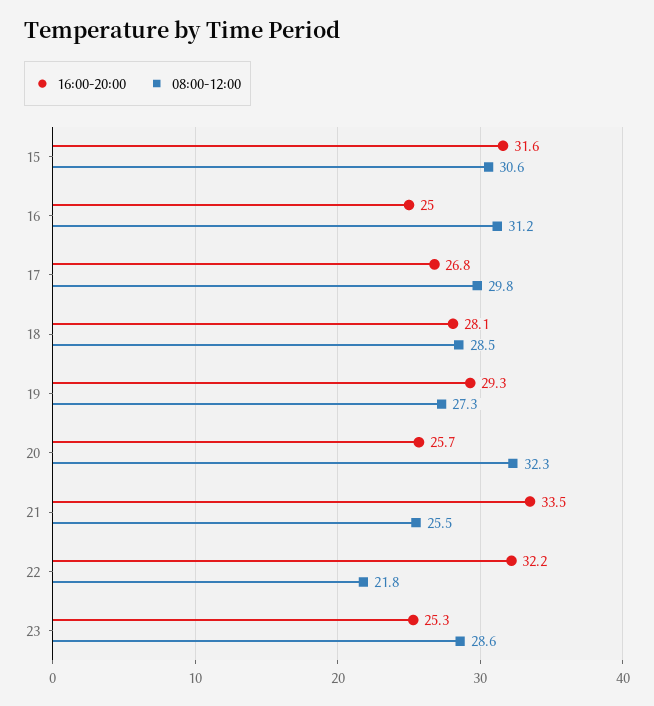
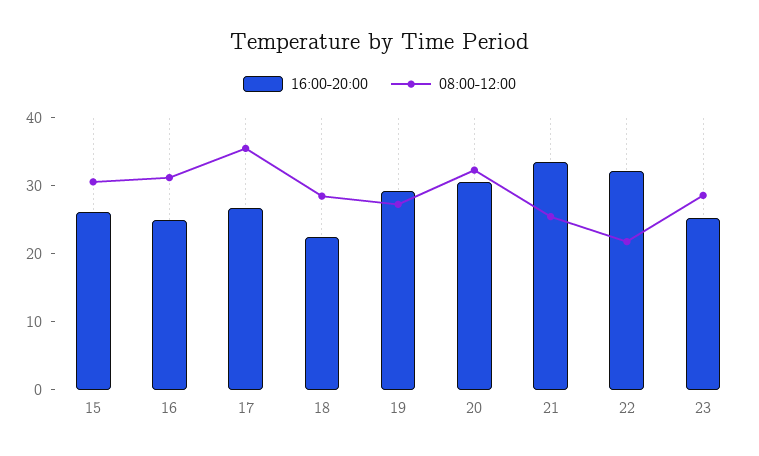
16:00-20:00, 15: 31.6 -> 26
08:00-12:00, 17: 29.8 -> 36
16:00-20:00, 18: 28.1 -> 22
16:00-20:00, 20: 25.7 -> 30

